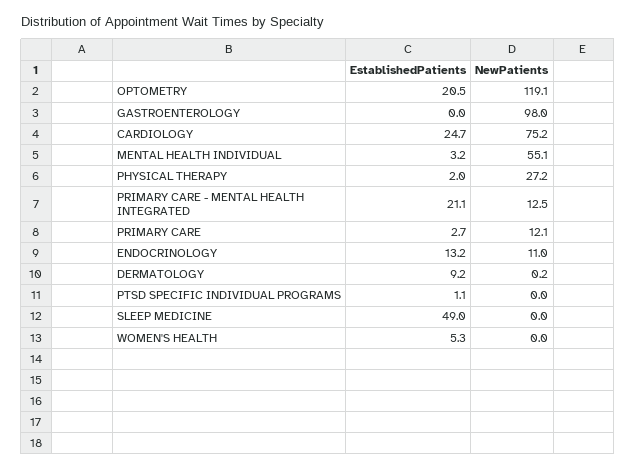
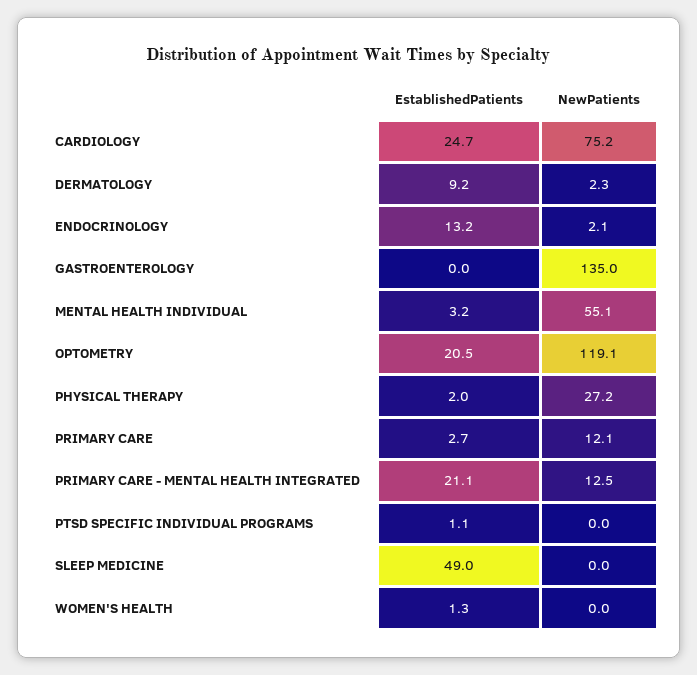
NewPatients, GASTROENTEROLOGY: 98 -> 135
NewPatients, ENDOCRINOLOGY: 11 -> 2.1
NewPatients, DERMATOLOGY: 0.2 -> 2.3
EstablishedPatients, WOMEN'S HEALTH: 5.3 -> 1.3

